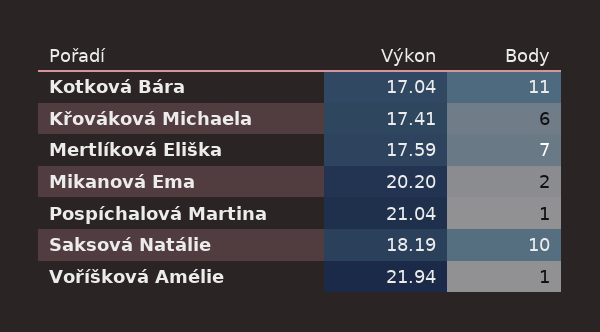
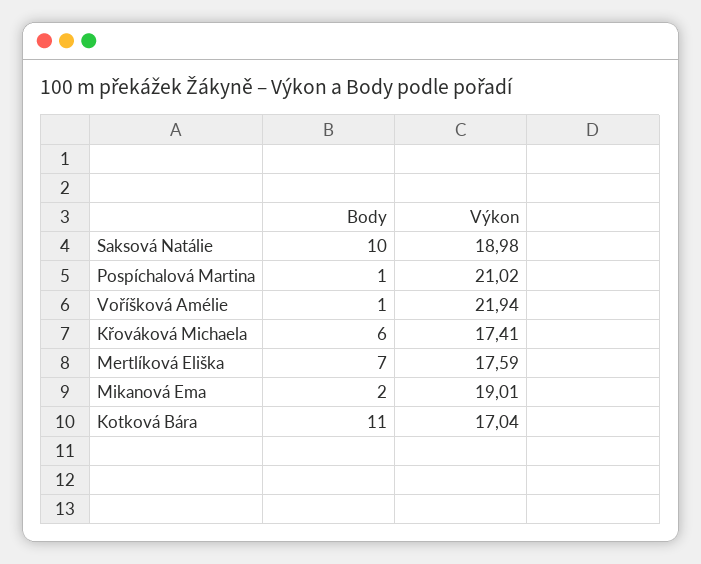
Výkon, Mikanová Ema: 20.2 -> 19.01
Výkon, Pospíchalová Martina: 21.04 -> 21.02
Výkon, Saksová Natálie: 18.19 -> 18.98

